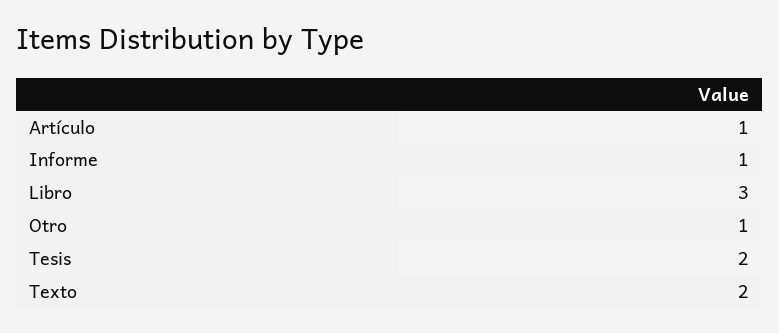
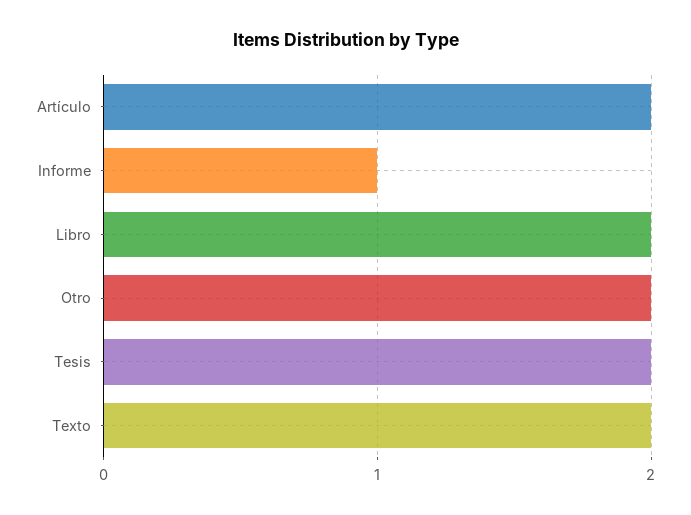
Artículo: 1 -> 2
Libro: 3 -> 2
Otro: 1 -> 2

